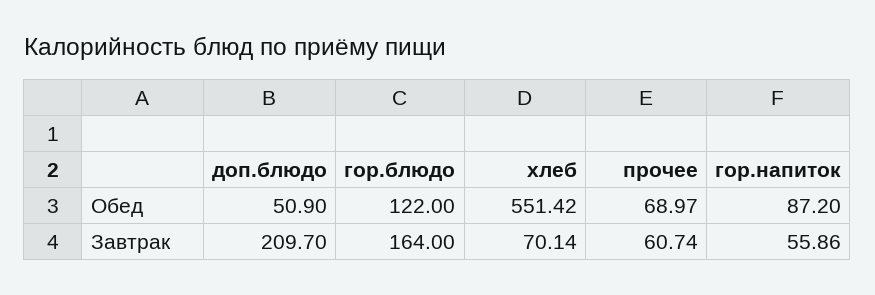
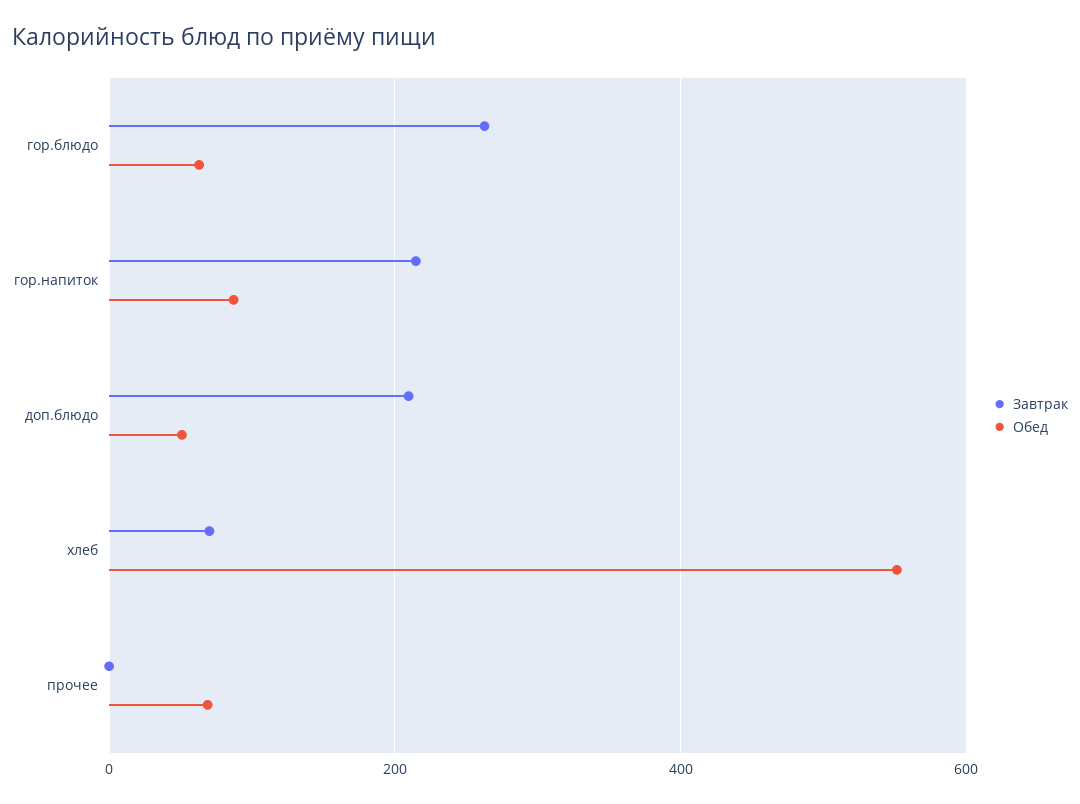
Обед, гор.блюдо: 122 -> 60
Завтрак, гор.блюдо: 164 -> 260
Завтрак, прочее: 60.74 -> 0
Завтрак, гор.напиток: 55.86 -> 220

